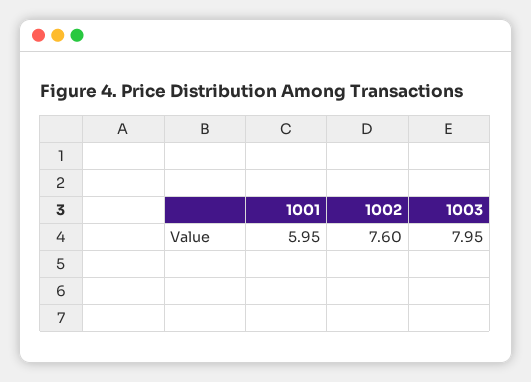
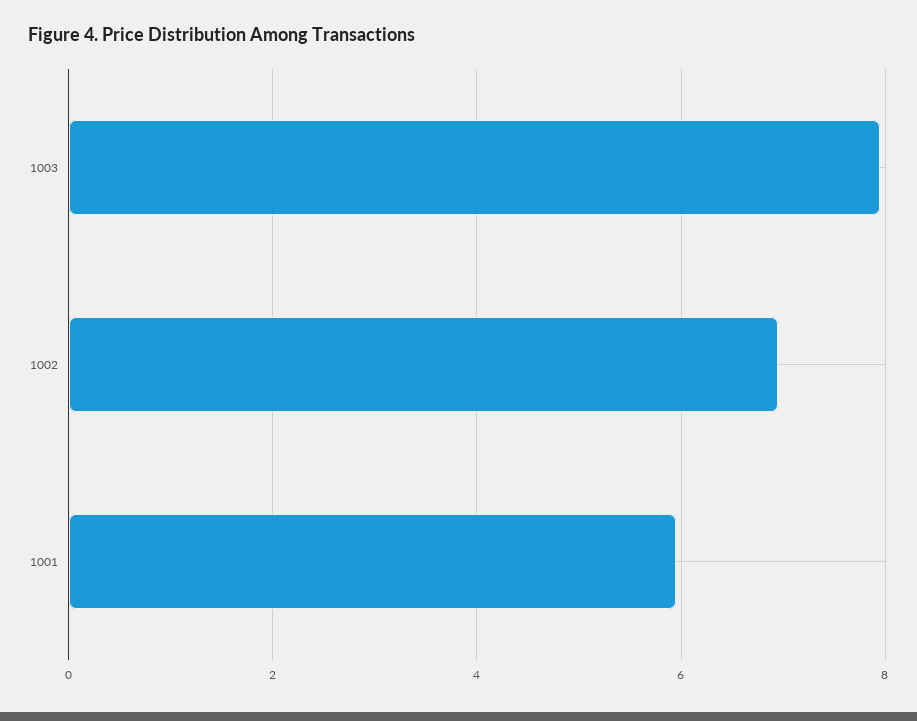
1002: 7.6 -> 7

